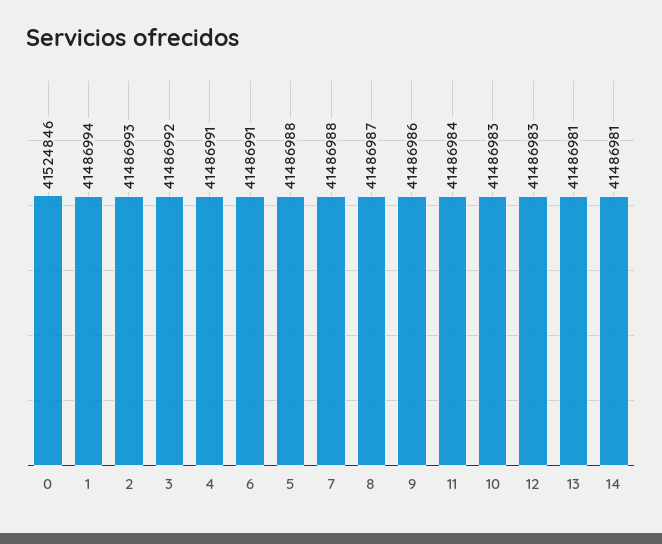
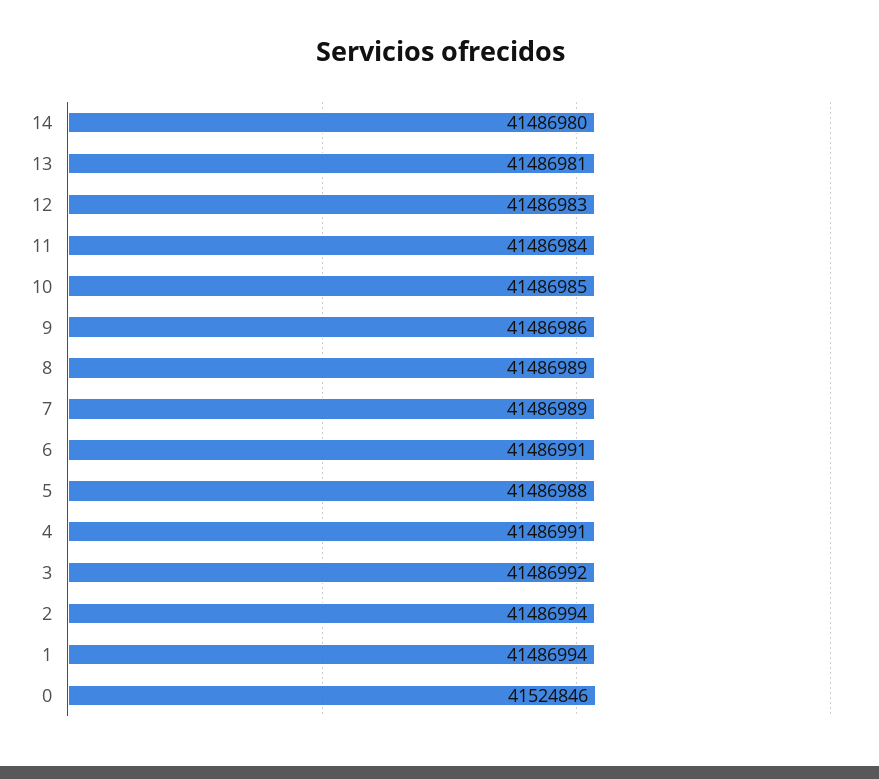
2: 41486993 -> 41486994
7: 41486988 -> 41486989
8: 41486987 -> 41486989
10: 41486983 -> 41486985
14: 41486981 -> 41486980

